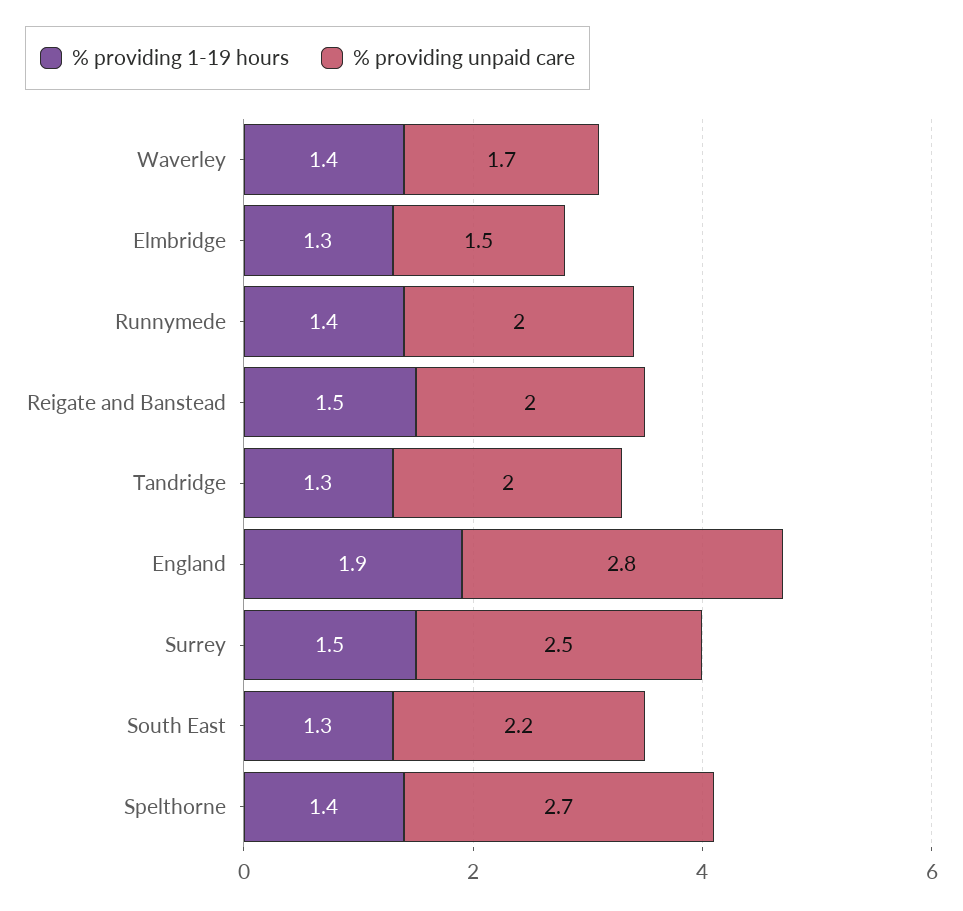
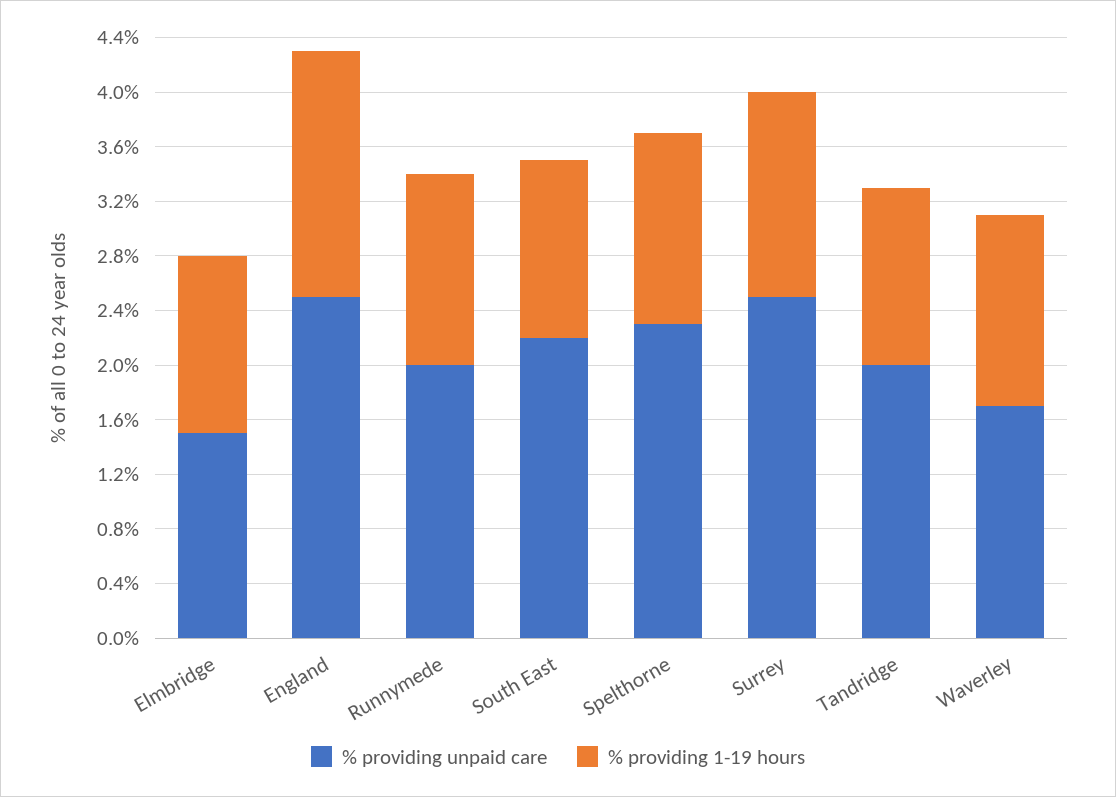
% providing 1-19 hours, Reigate and Banstead: 1.5 -> none
% providing unpaid care, Reigate and Banstead: 2 -> none
% providing 1-19 hours, England: 1.9 -> 1.8
% providing unpaid care, England: 2.8 -> 2.5
% providing unpaid care, Spelthorne: 2.7 -> 2.3

